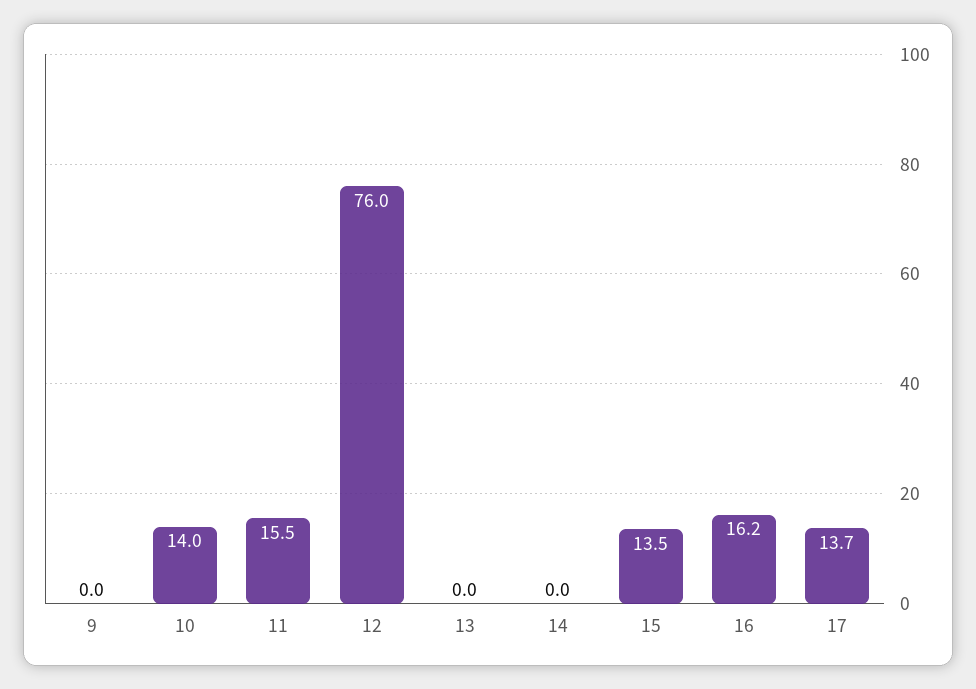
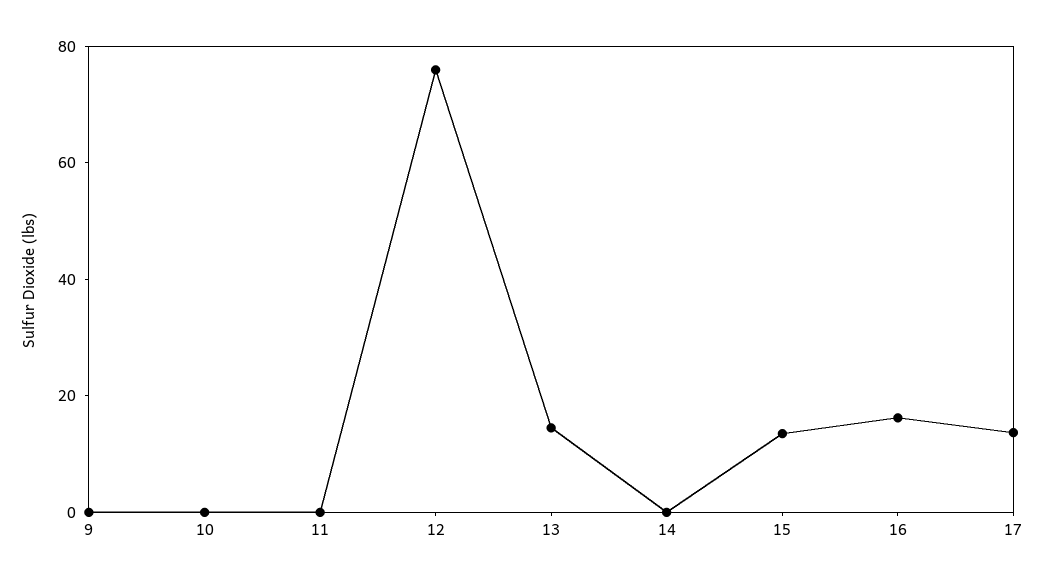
10: 14 -> 0
11: 15.5 -> 0
13: 0 -> 15

